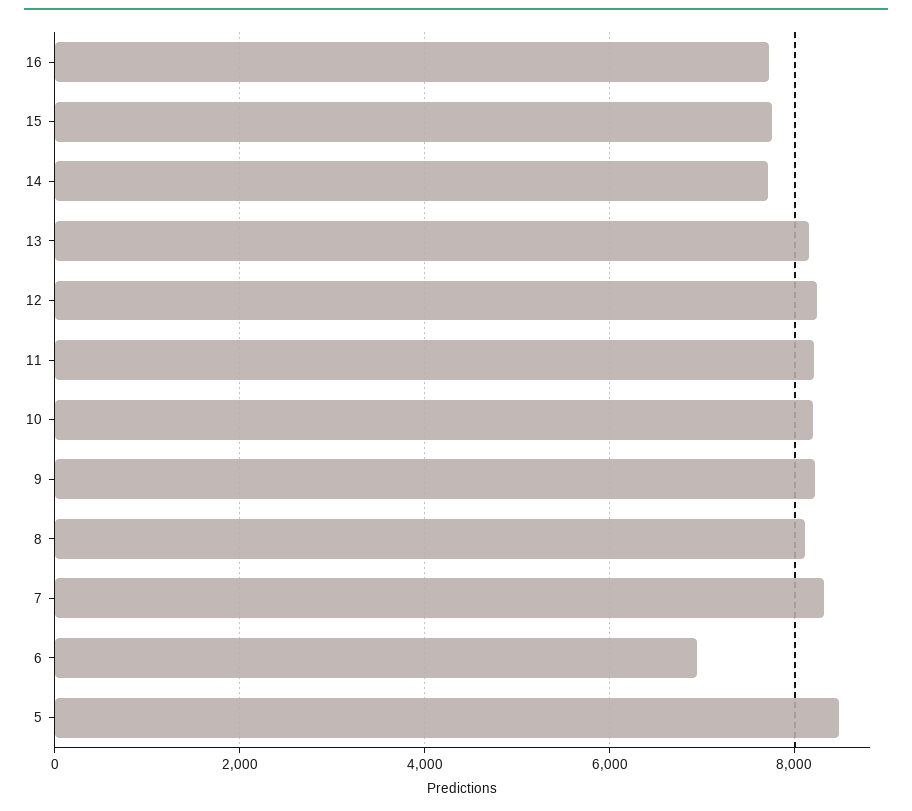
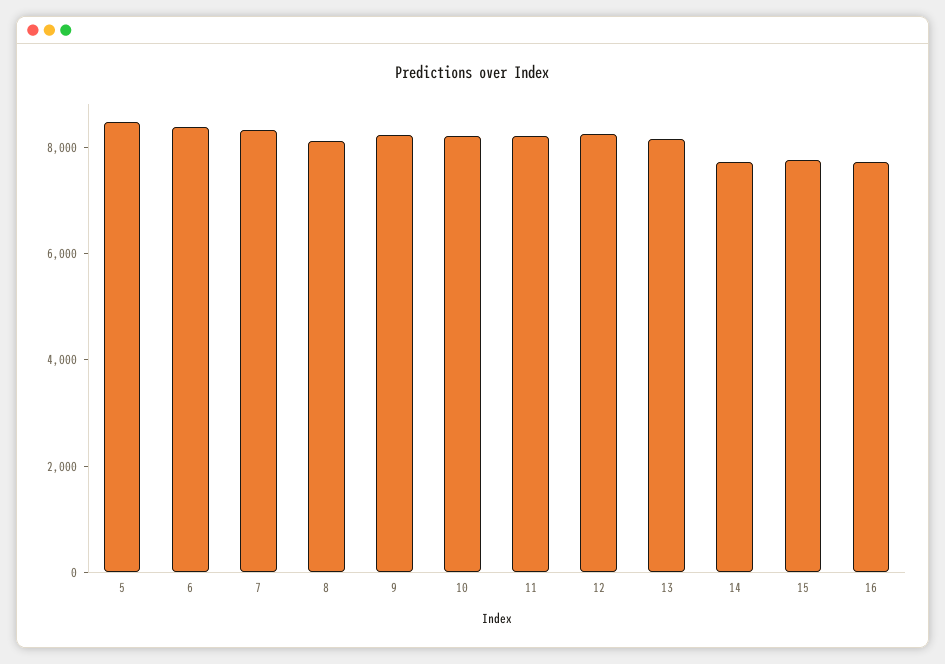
6: 7000 -> 8500

